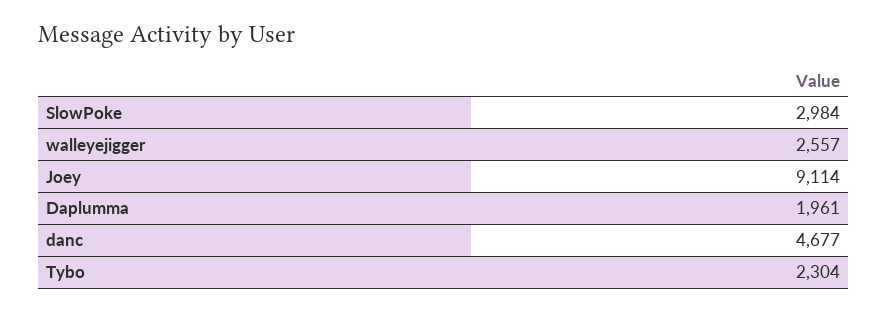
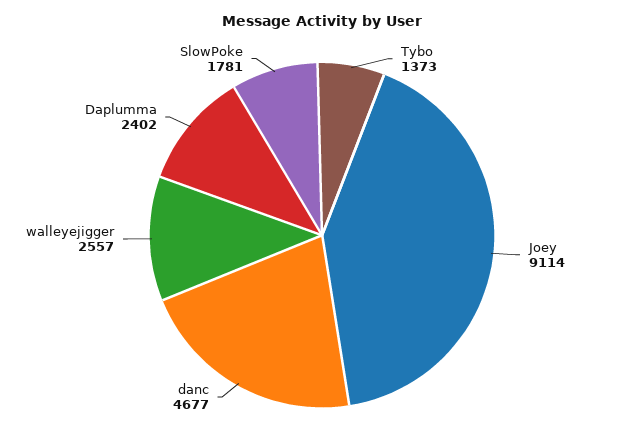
SlowPoke: 2984 -> 1781
Daplumma: 1961 -> 2402
Tybo: 2304 -> 1373

